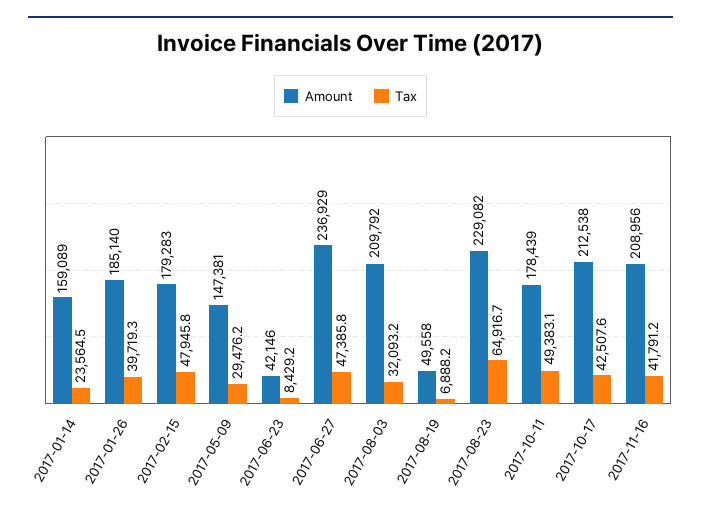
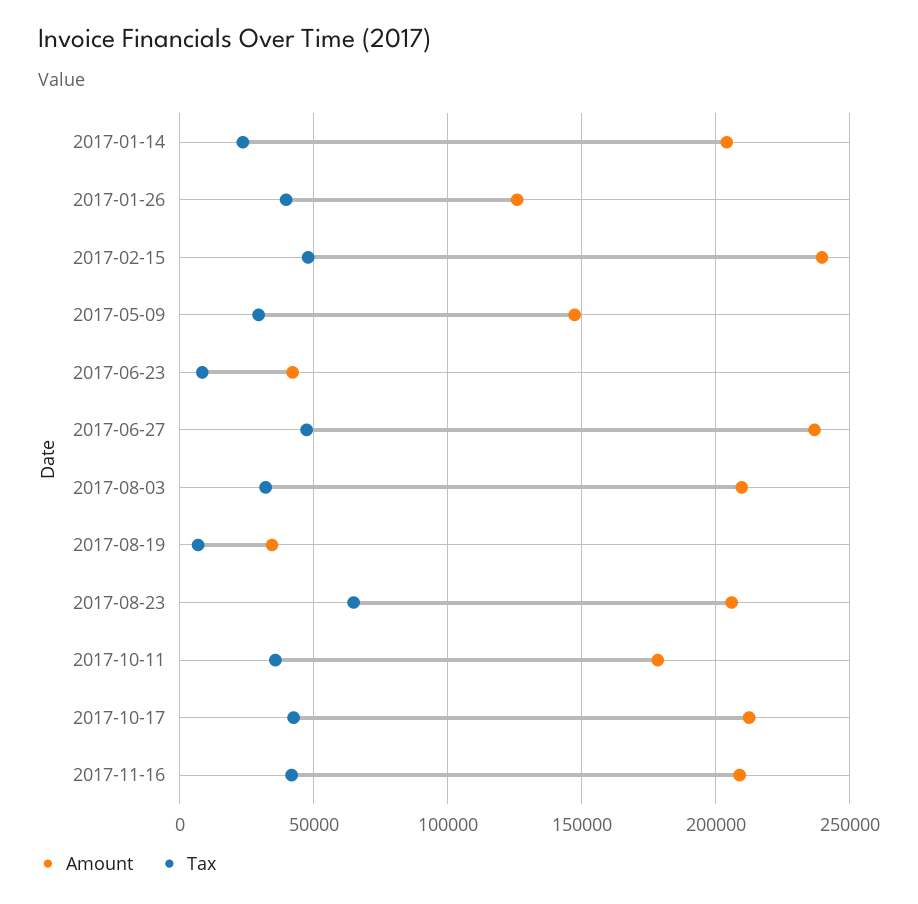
Amount, 2017-01-14: 159089 -> 205000
Amount, 2017-01-26: 185140 -> 125000
Amount, 2017-02-15: 179283 -> 240000
Amount, 2017-08-19: 49558 -> 35000
Amount, 2017-08-23: 229082 -> 205000
Tax, 2017-10-11: 49383.1 -> 35000

